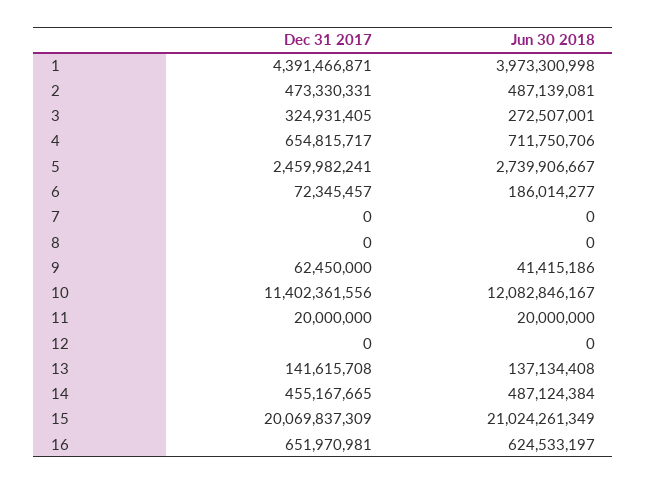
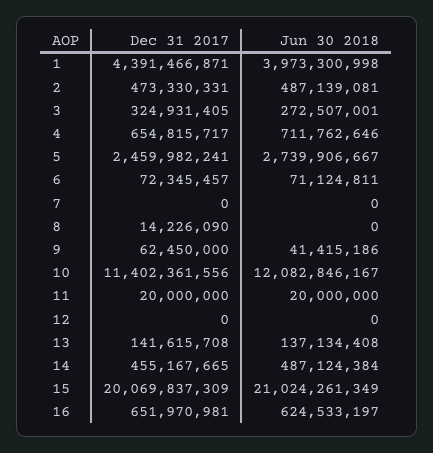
Jun 30 2018, 4: 711750706 -> 711762646
Jun 30 2018, 6: 186014277 -> 71124811
Dec 31 2017, 8: 0 -> 14226090

